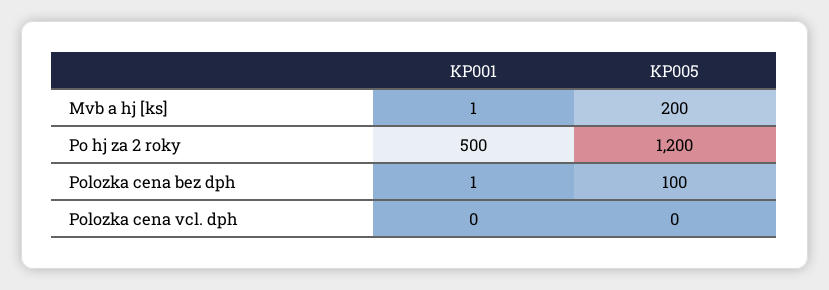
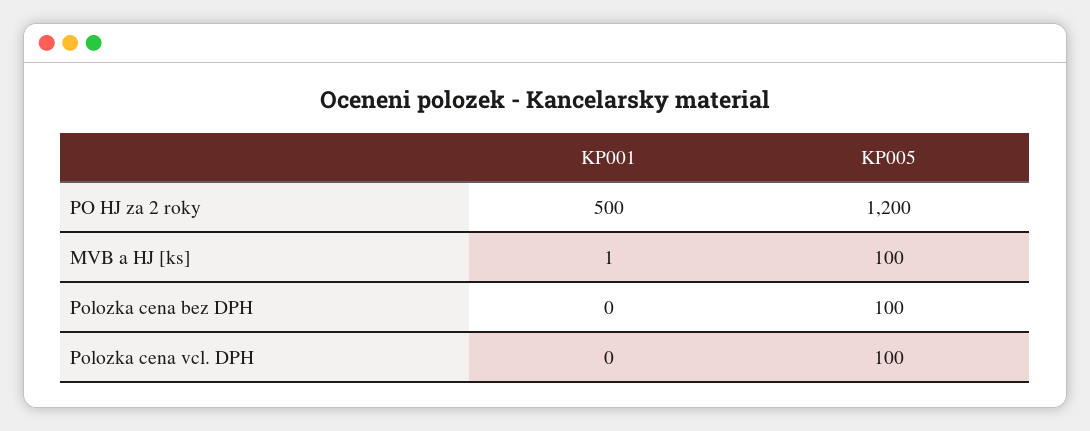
KP005, Mvb a hj [ks]: 200 -> 100
KP001, Polozka cena bez dph: 1 -> 0
KP005, Polozka cena vcl. dph: 0 -> 100

